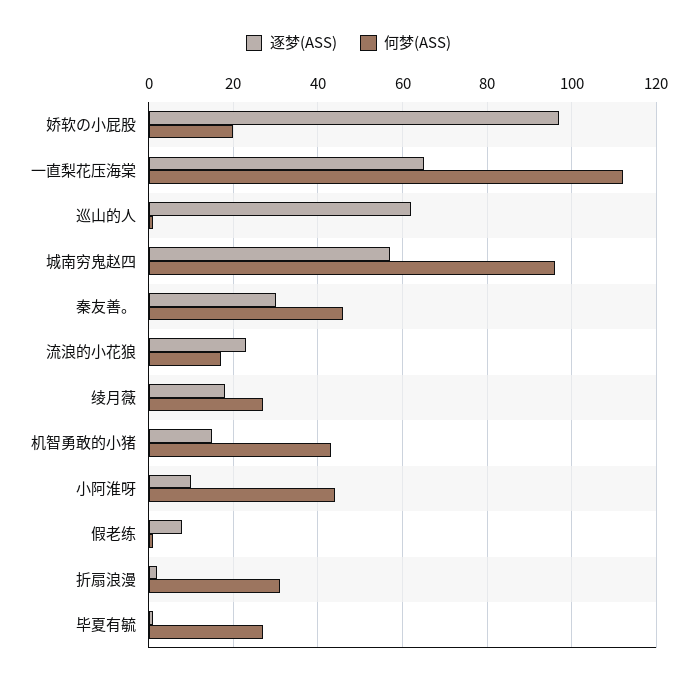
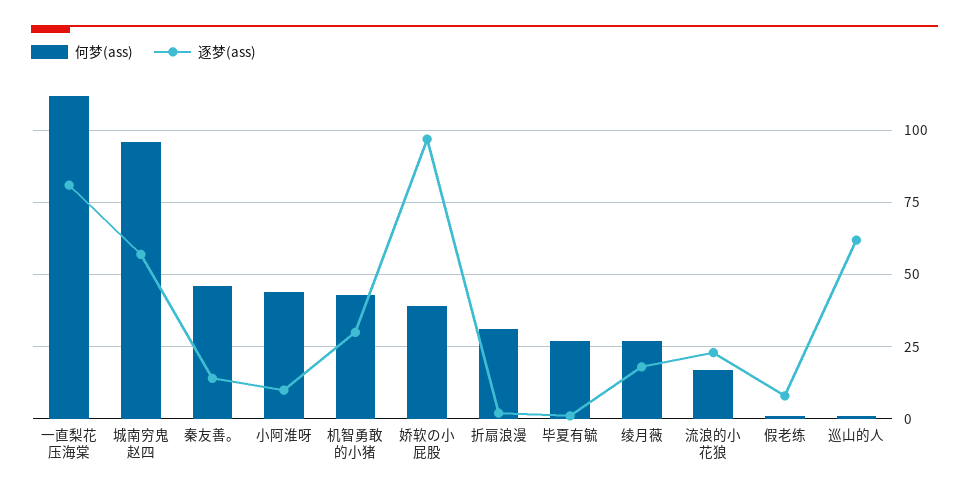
何梦(ASS), 娇软の小屁股: 20 -> 40
逐梦(ASS), 一直梨花压海棠: 65 -> 80
逐梦(ASS), 秦友善。: 30 -> 15
逐梦(ASS), 机智勇敢的小猪: 15 -> 30

